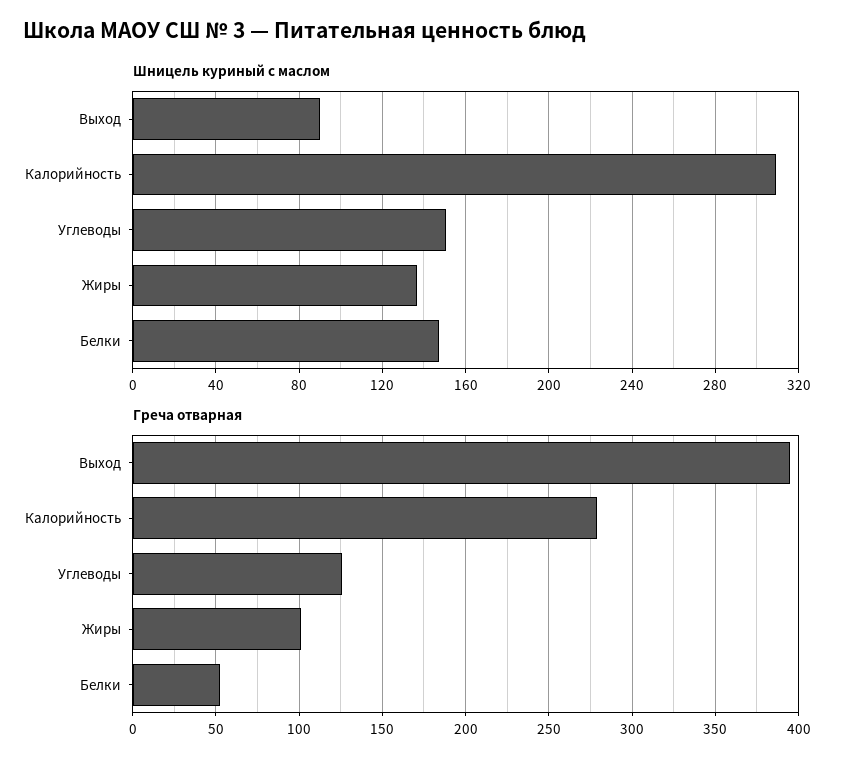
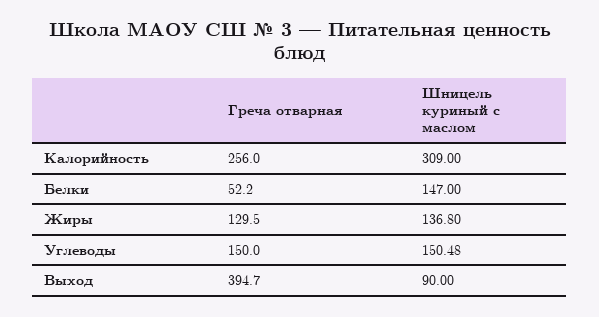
Греча отварная, Калорийность: 280 -> 256
Греча отварная, Углеводы: 125 -> 150
Греча отварная, Жиры: 100 -> 129.5

